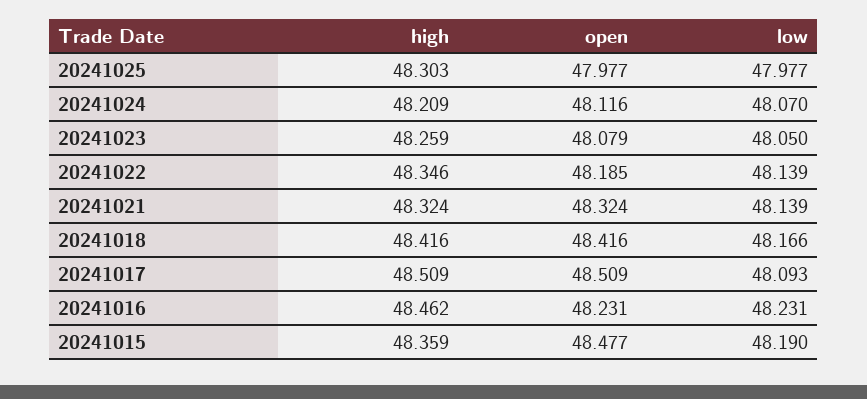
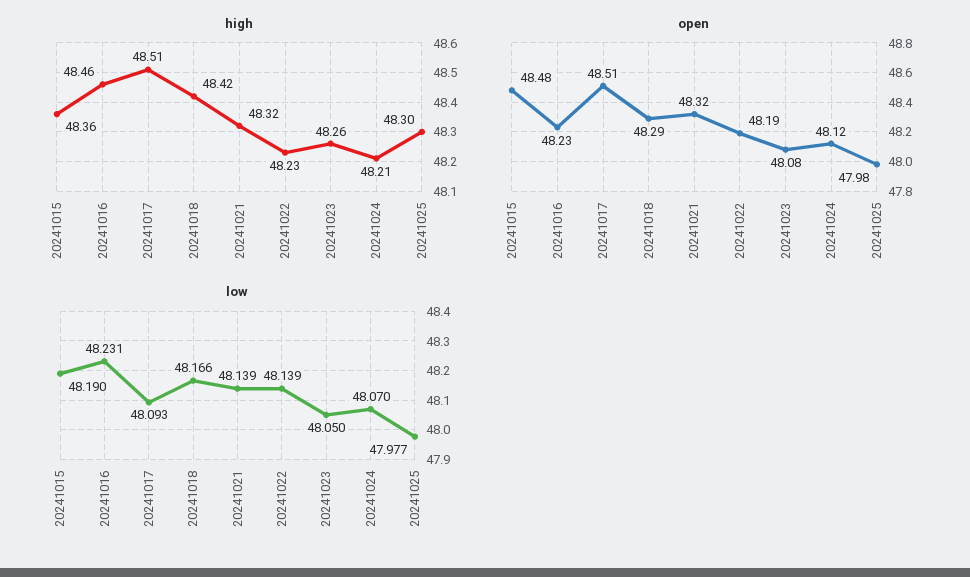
high, 20241022: 48.346 -> 48.23
open, 20241018: 48.416 -> 48.29

